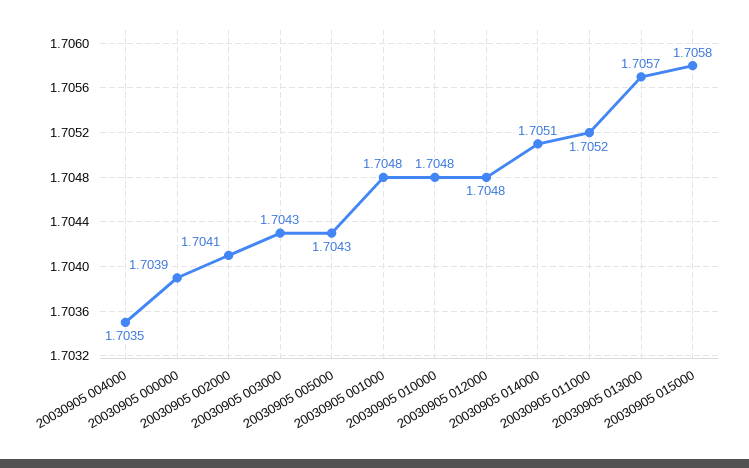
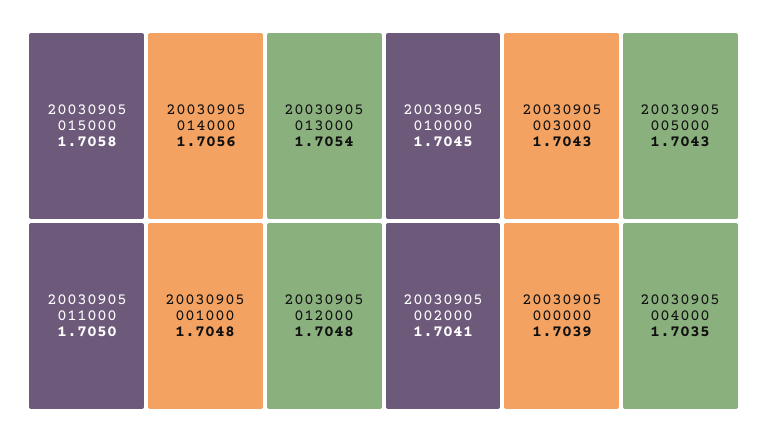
20030905 010000: 1.7048 -> 1.7045
20030905 014000: 1.7051 -> 1.7056
20030905 011000: 1.7052 -> 1.705
20030905 013000: 1.7057 -> 1.7054

